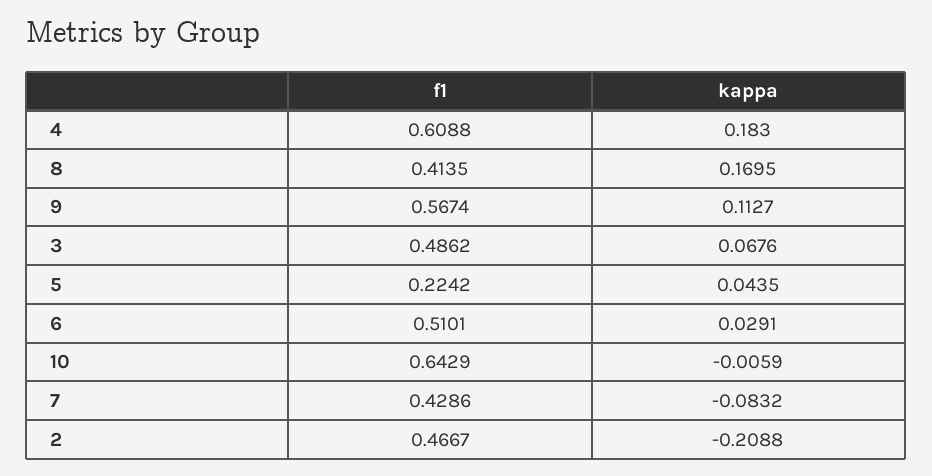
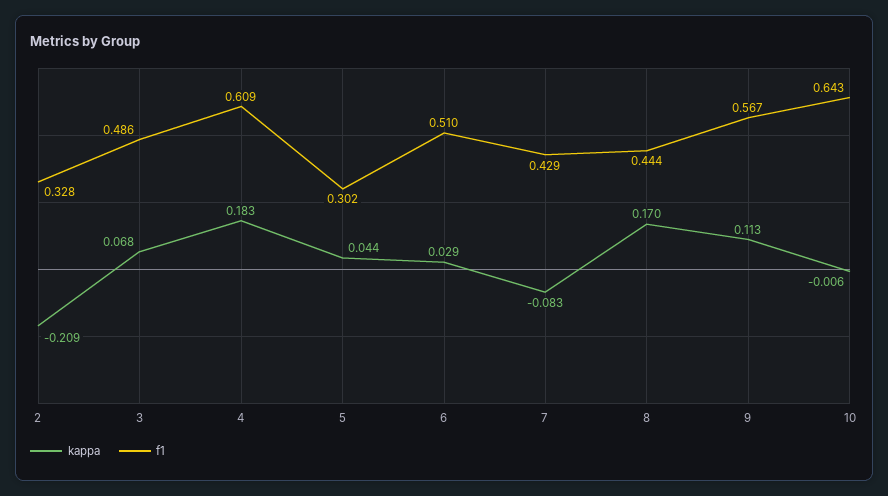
f1, 8: 0.4135 -> 0.444
f1, 5: 0.2242 -> 0.302
f1, 2: 0.4667 -> 0.328

